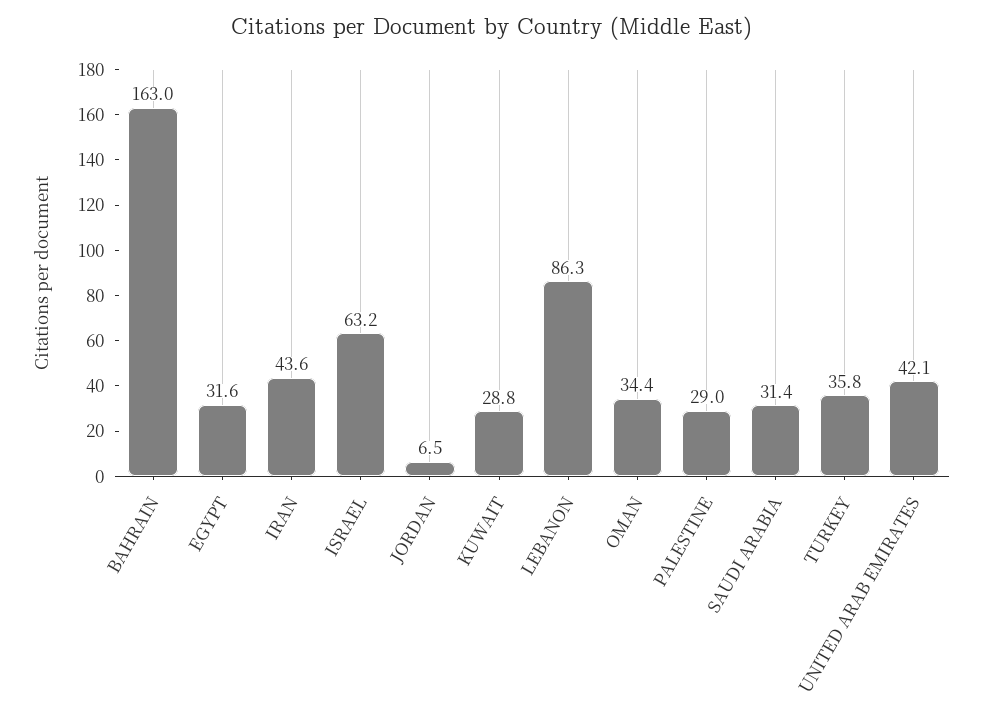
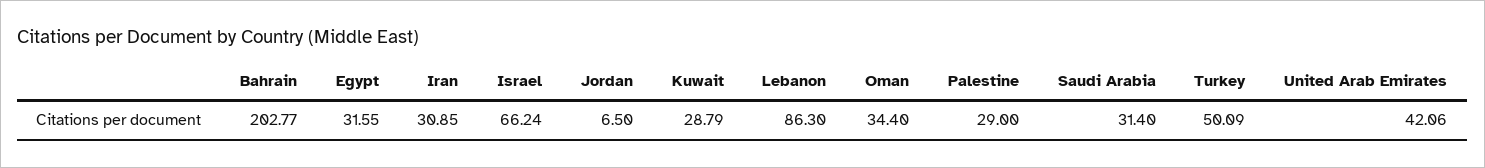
BAHRAIN: 163 -> 202.77
IRAN: 43.6 -> 30.85
ISRAEL: 63.2 -> 66.24
TURKEY: 35.8 -> 50.09

